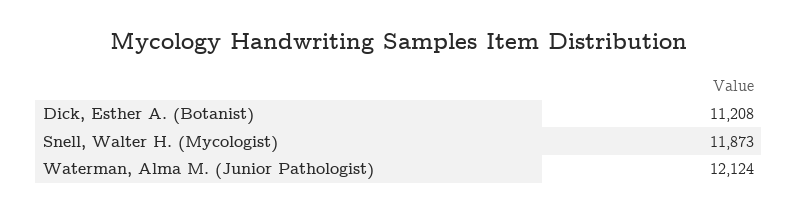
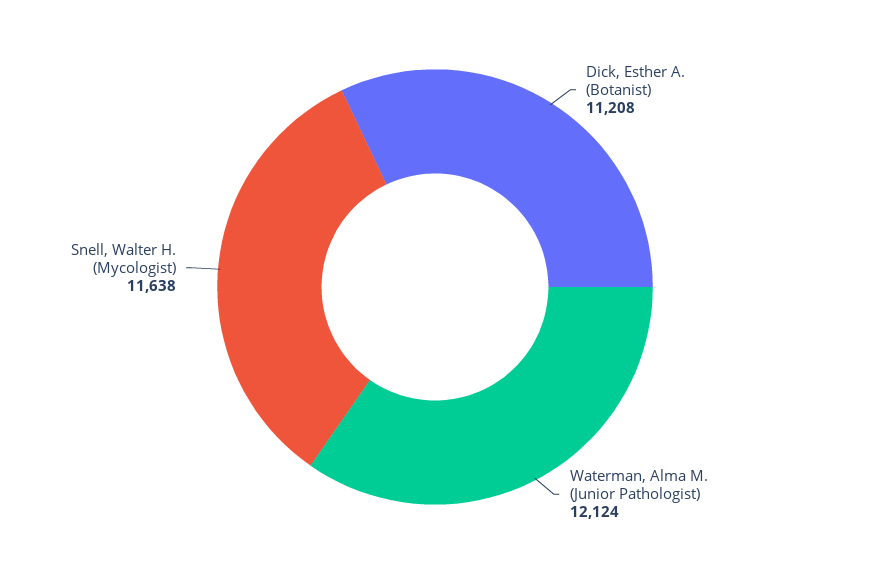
Snell, Walter H. (Mycologist): 11873 -> 11638

